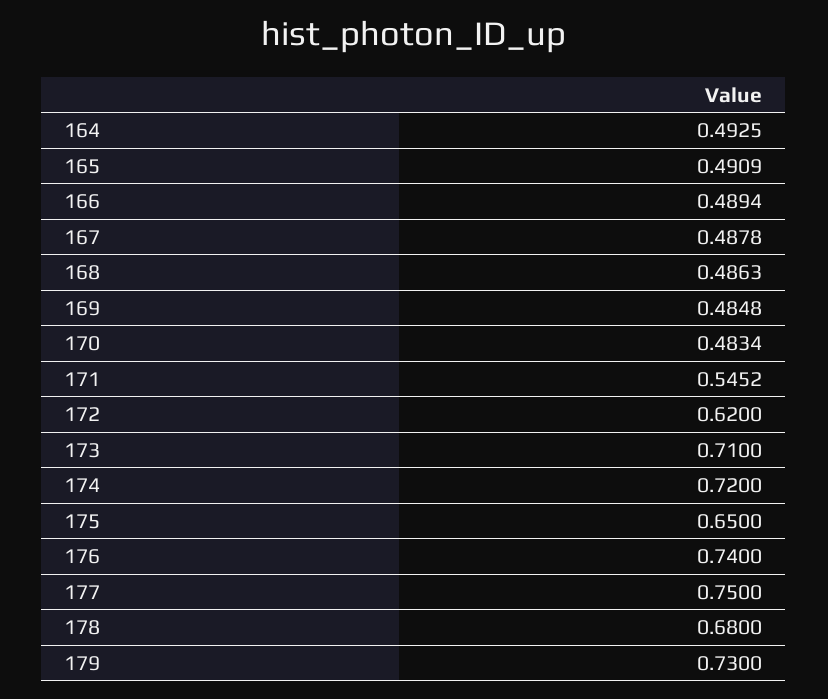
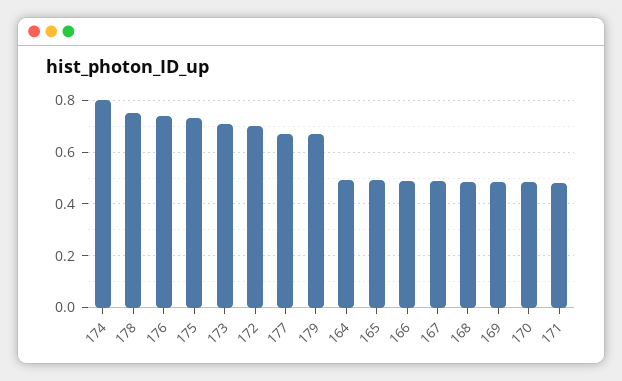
171: 0.5452 -> 0.475
172: 0.62 -> 0.7
174: 0.72 -> 0.8
175: 0.65 -> 0.725
177: 0.75 -> 0.675
178: 0.68 -> 0.75
179: 0.73 -> 0.675

